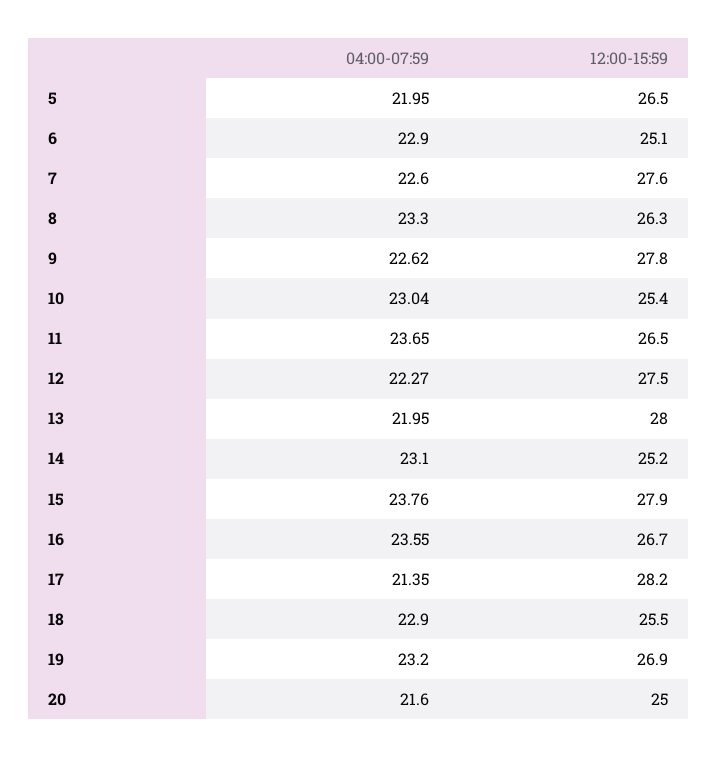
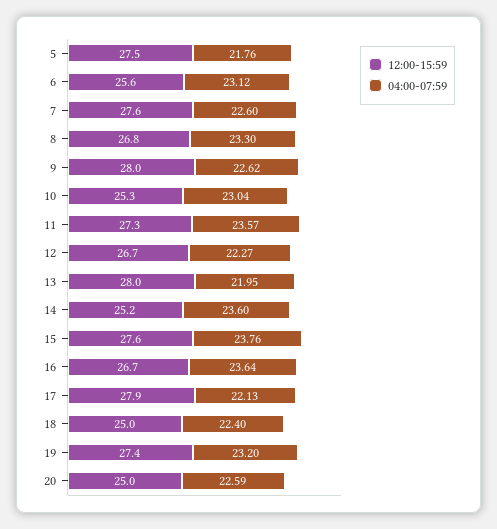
04:00-07:59, 5: 21.95 -> 21.76
12:00-15:59, 5: 26.5 -> 27.5
04:00-07:59, 6: 22.9 -> 23.12
12:00-15:59, 6: 25.1 -> 25.6
12:00-15:59, 8: 26.3 -> 26.8
12:00-15:59, 9: 27.8 -> 28
12:00-15:59, 10: 25.4 -> 25.3
04:00-07:59, 11: 23.65 -> 23.57
12:00-15:59, 11: 26.5 -> 27.3
12:00-15:59, 12: 27.5 -> 26.7
04:00-07:59, 14: 23.1 -> 23.6
12:00-15:59, 15: 27.9 -> 27.6
04:00-07:59, 16: 23.55 -> 23.64
04:00-07:59, 17: 21.35 -> 22.13
12:00-15:59, 17: 28.2 -> 27.9
04:00-07:59, 18: 22.9 -> 22.4
12:00-15:59, 18: 25.5 -> 25
12:00-15:59, 19: 26.9 -> 27.4
04:00-07:59, 20: 21.6 -> 22.59

